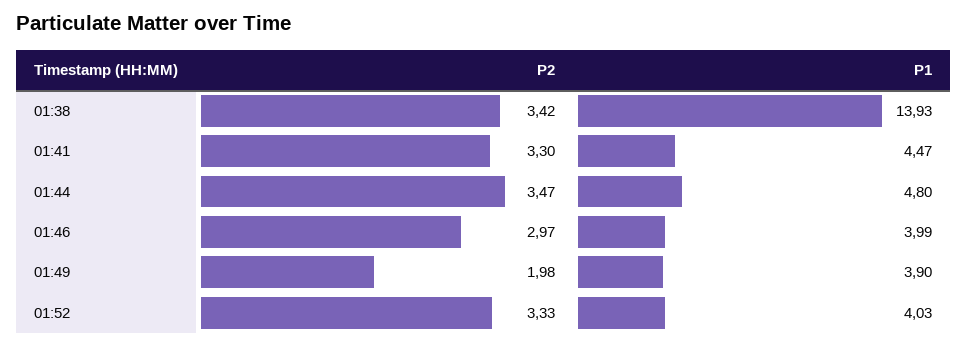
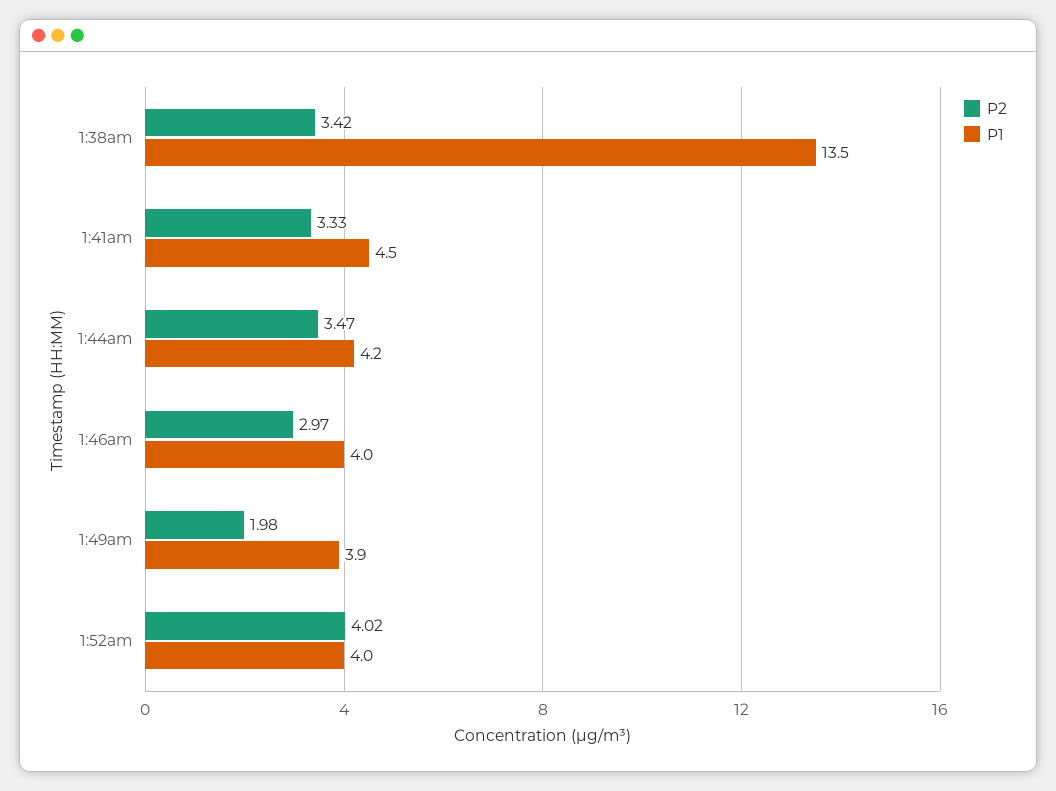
P1, 01:38: 13.93 -> 13.5
P2, 01:41: 3.3 -> 3.33
P1, 01:44: 4.8 -> 4.2
P2, 01:52: 3.33 -> 4.02

